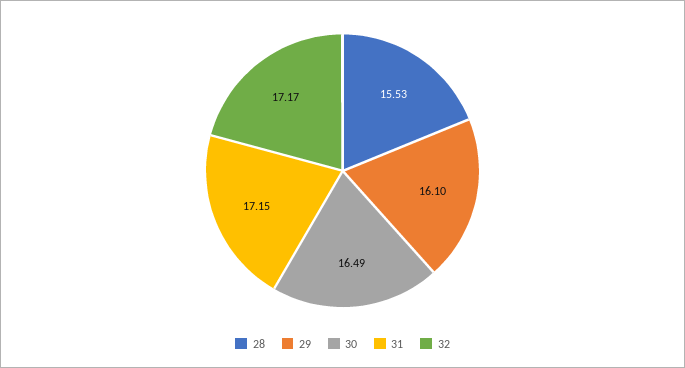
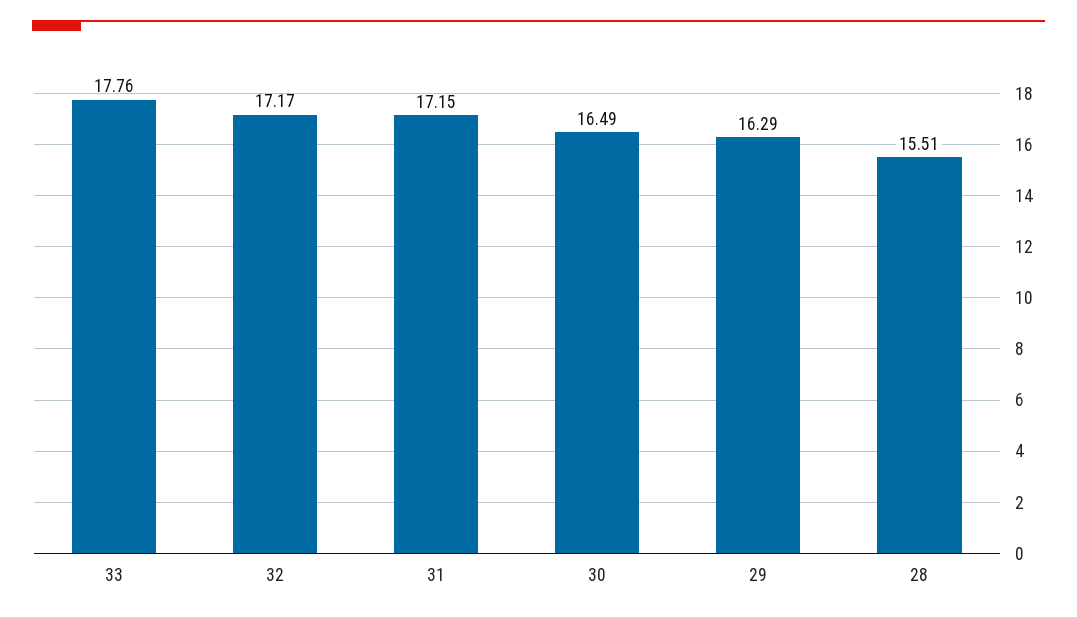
28: 15.53 -> 15.51
29: 16.1 -> 16.29
33: none -> 17.76

